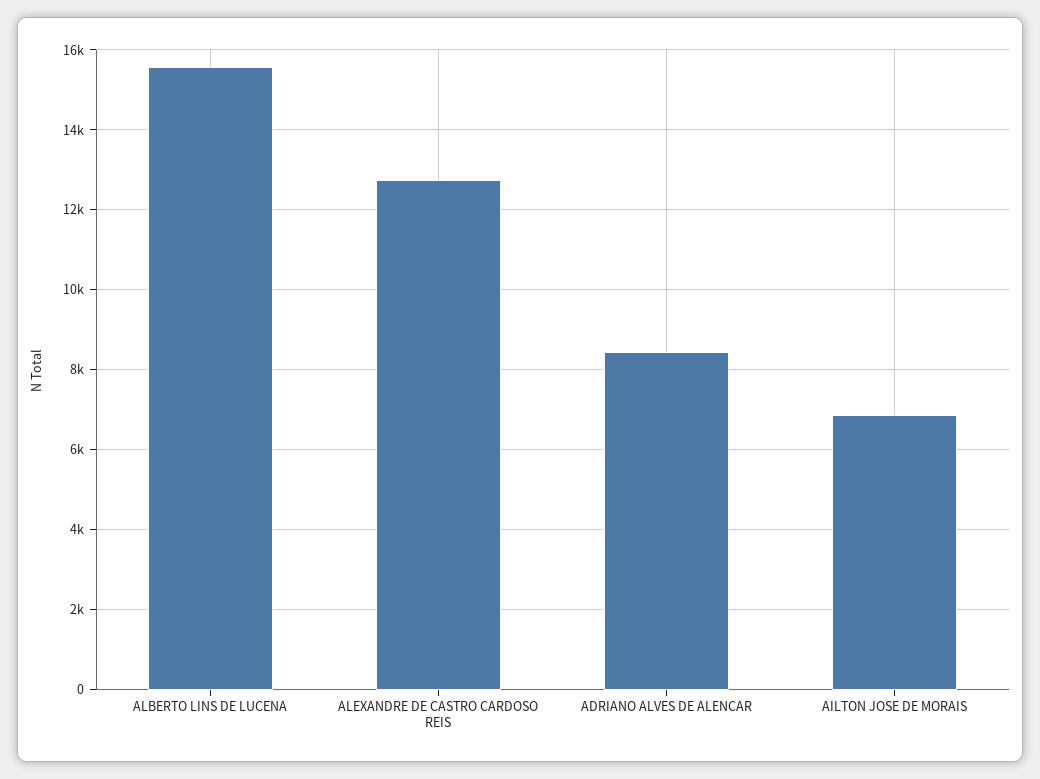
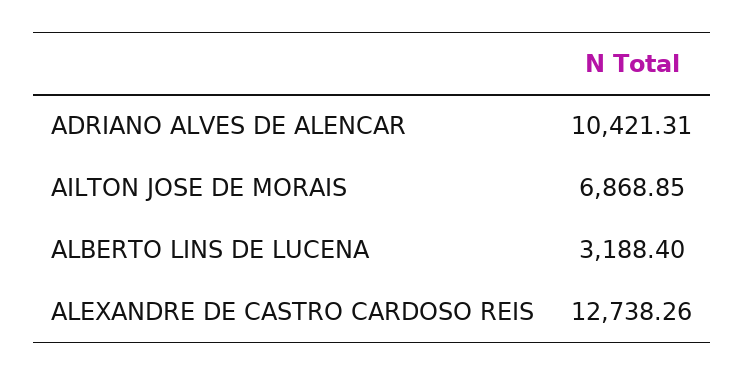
ALBERTO LINS DE LUCENA: 15600 -> 3188.4
ADRIANO ALVES DE ALENCAR: 8400 -> 10421.31

